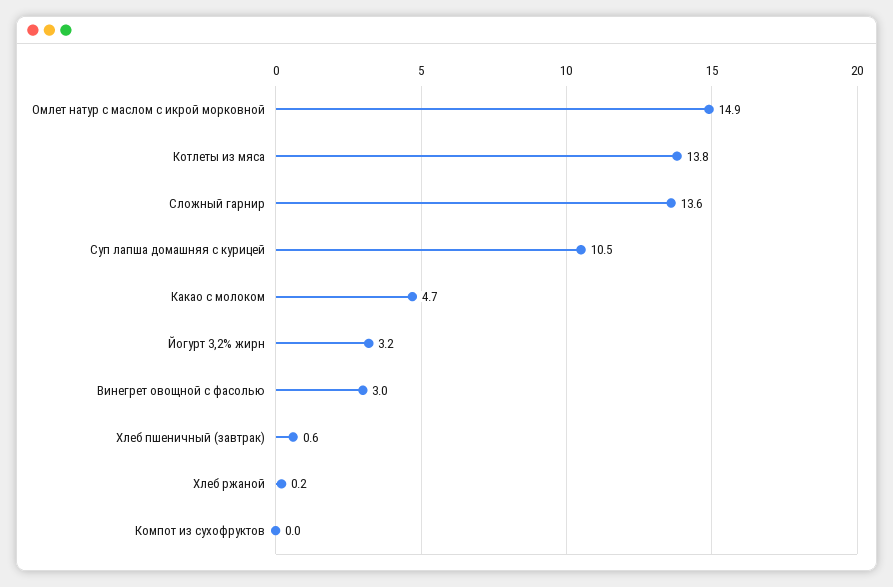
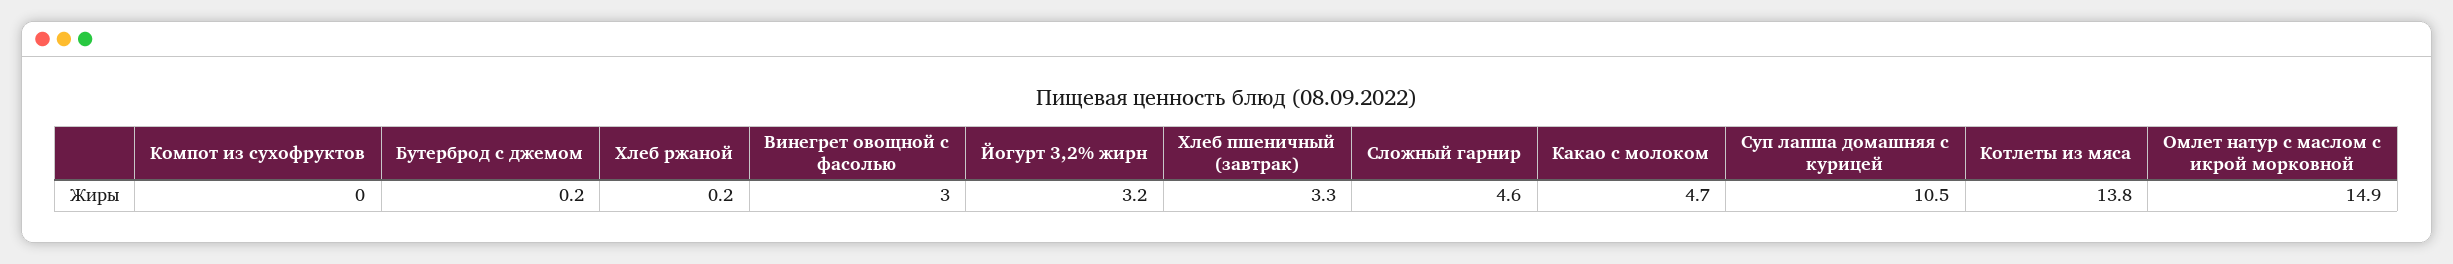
Сложный гарнир: 13.6 -> 4.6
Хлеб пшеничный (завтрак): 0.6 -> 3.3
Бутерброд с джемом: none -> 0.2

